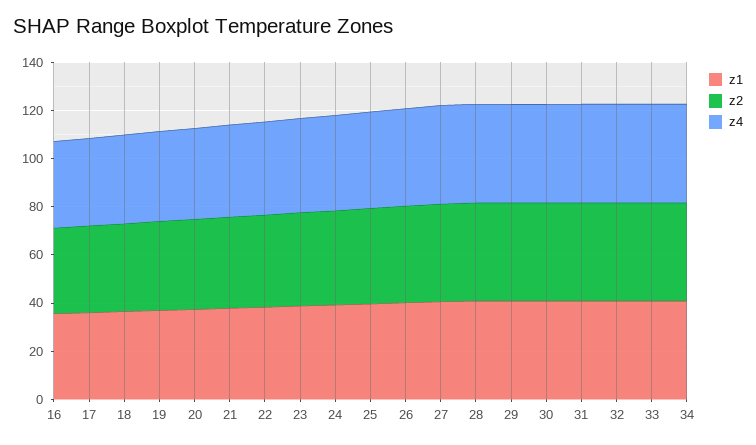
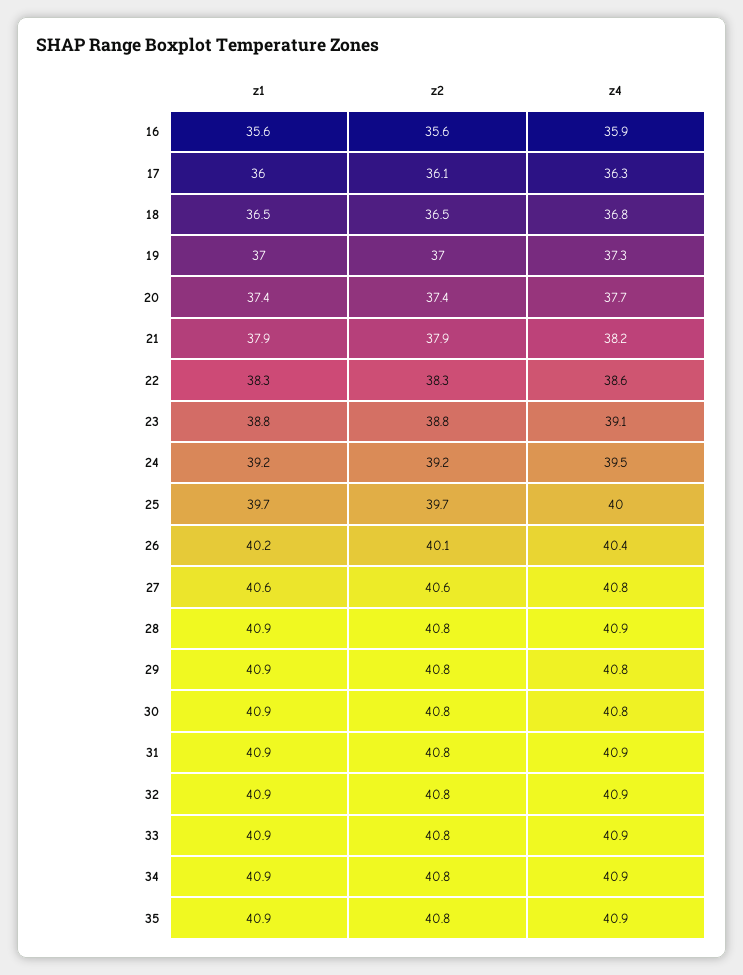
z1, 35: none -> 40.9
z2, 35: none -> 40.8
z4, 35: none -> 40.9

